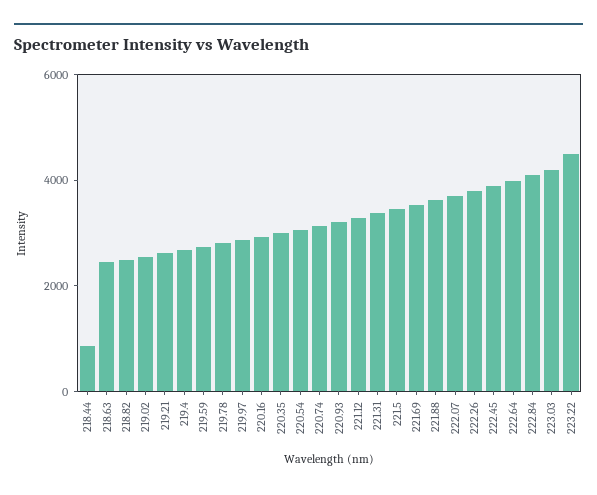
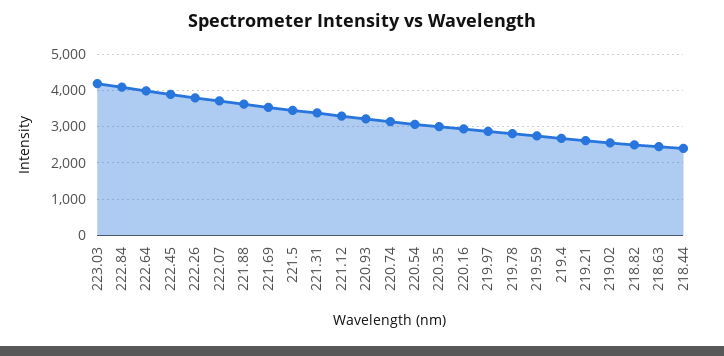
218.44: 1000 -> 2400
223.22: 4500 -> none

